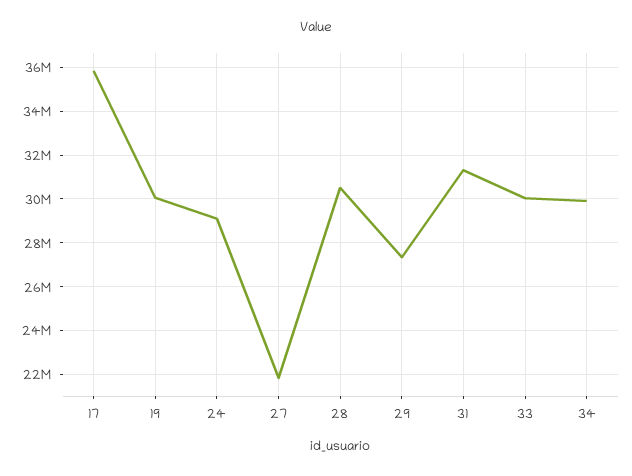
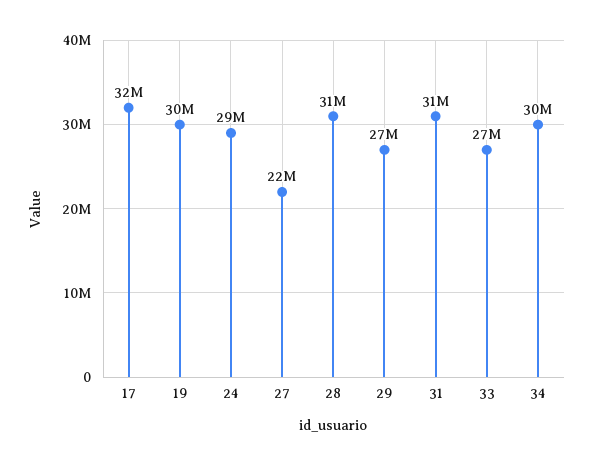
17: 36000000 -> 32000000
33: 30000000 -> 27000000

